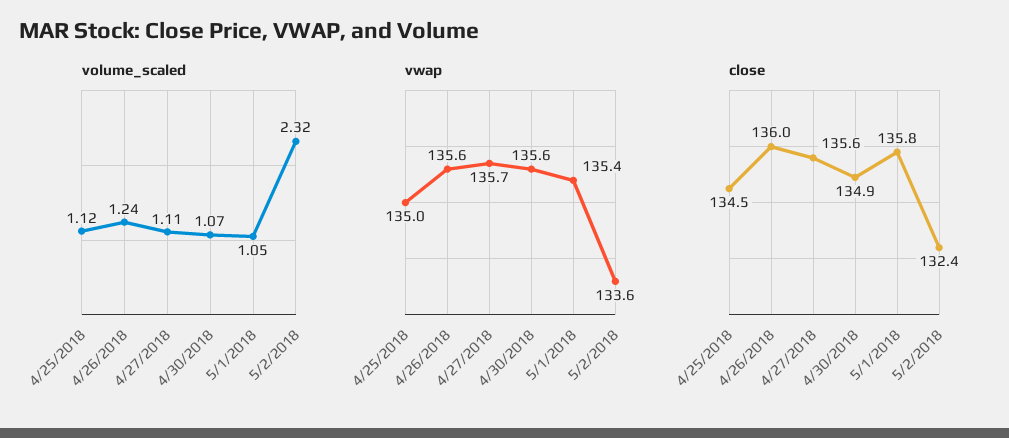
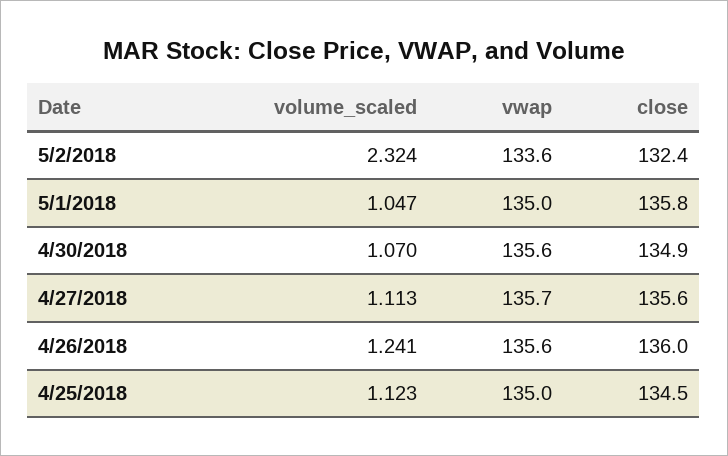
vwap, 5/1/2018: 135.4 -> 135

